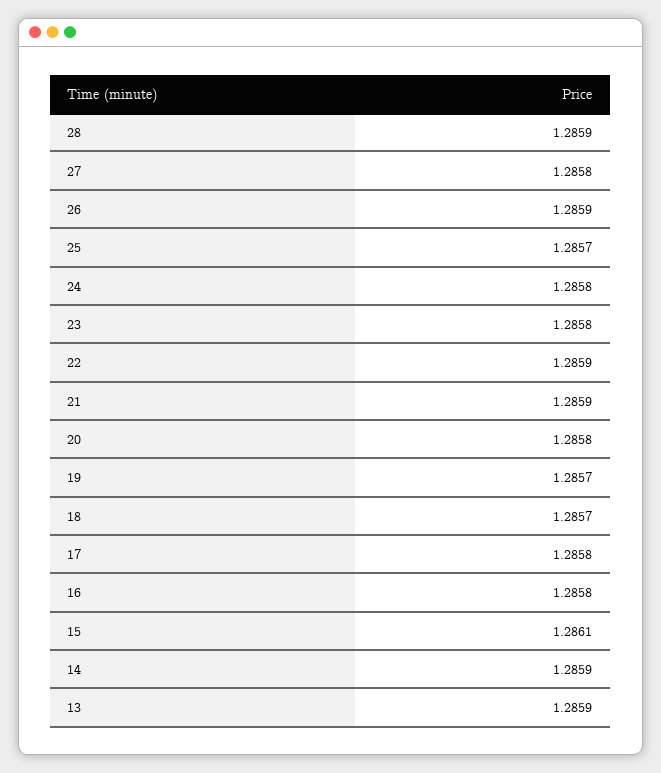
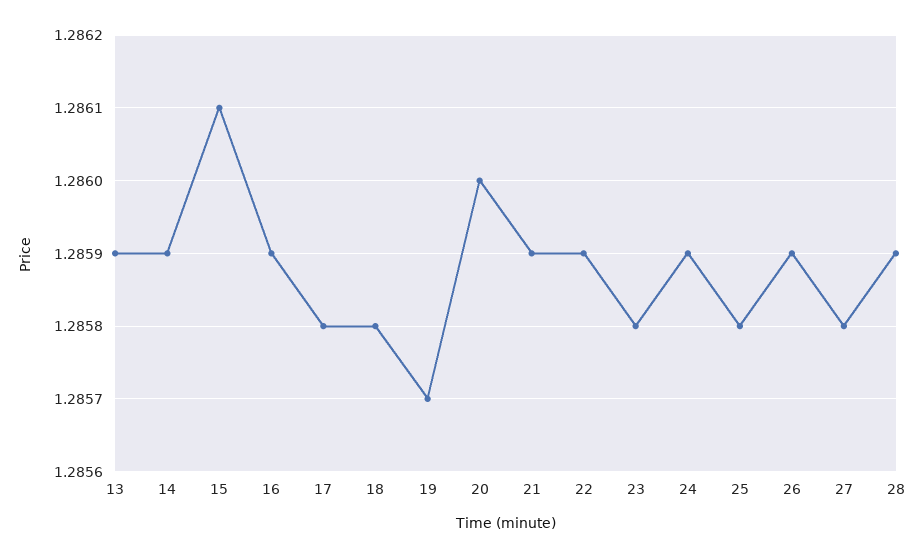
25: 1.2857 -> 1.2858
24: 1.2858 -> 1.2859
20: 1.2858 -> 1.286
18: 1.2857 -> 1.2858
16: 1.2858 -> 1.2859

